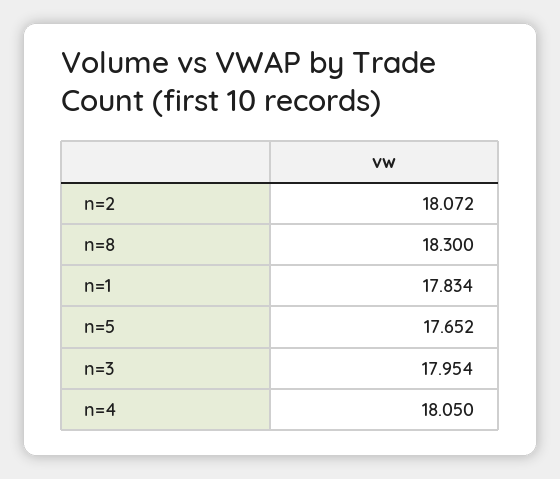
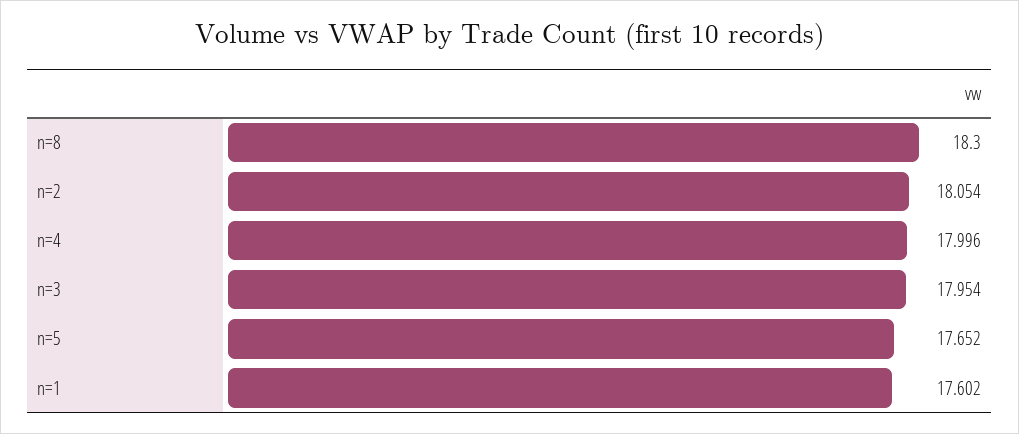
n=2: 18.072 -> 18.054
n=1: 17.834 -> 17.602
n=4: 18.05 -> 17.996

